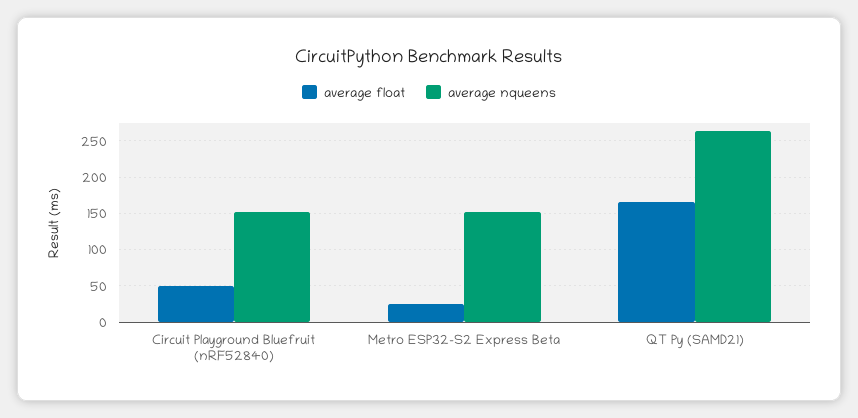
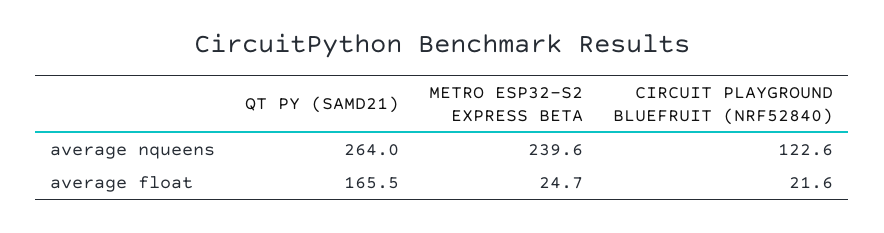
average float, Circuit Playground Bluefruit (nRF52840): 50 -> 21.6
average nqueens, Circuit Playground Bluefruit (nRF52840): 150 -> 122.6
average nqueens, Metro ESP32-S2 Express Beta: 150 -> 239.6

